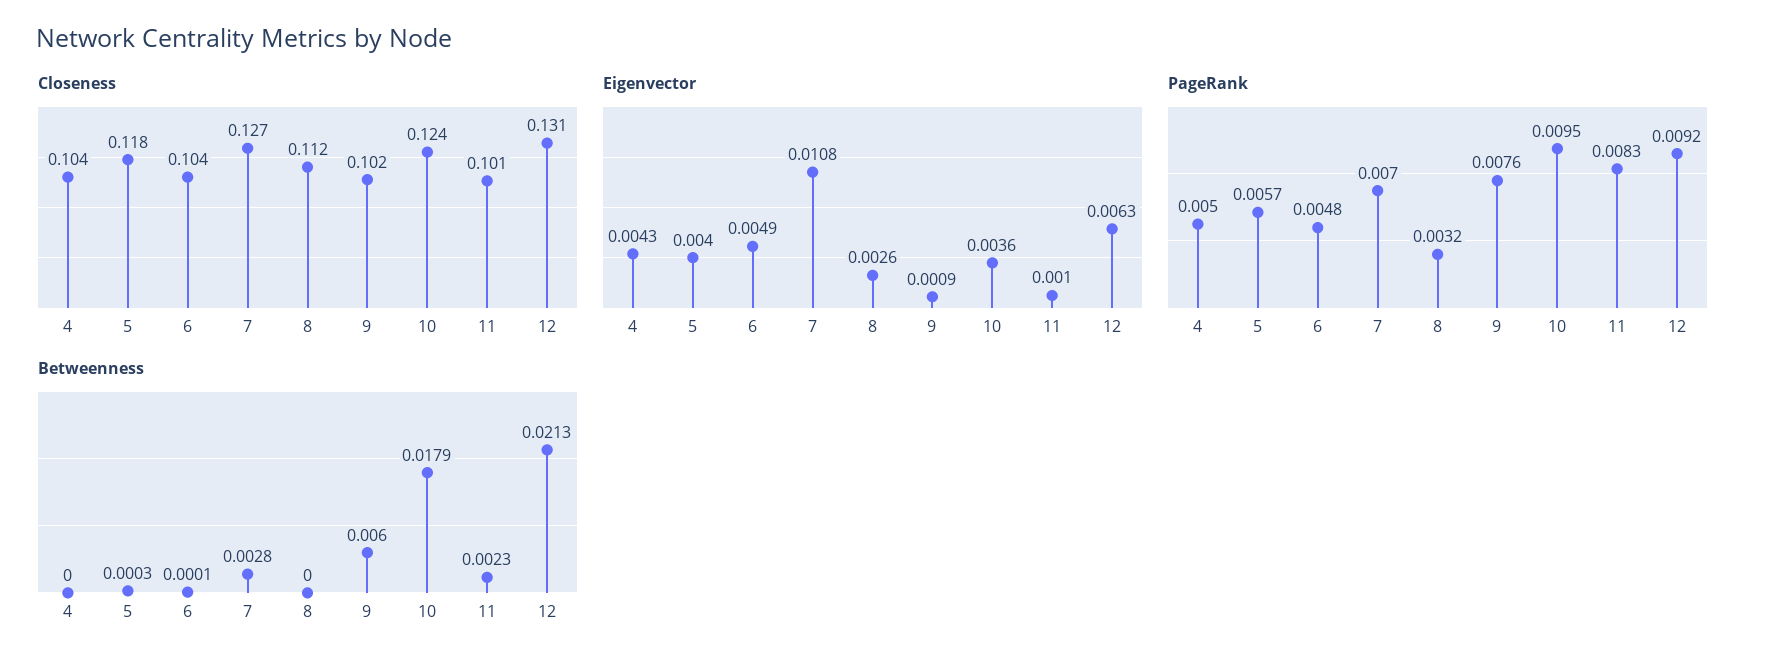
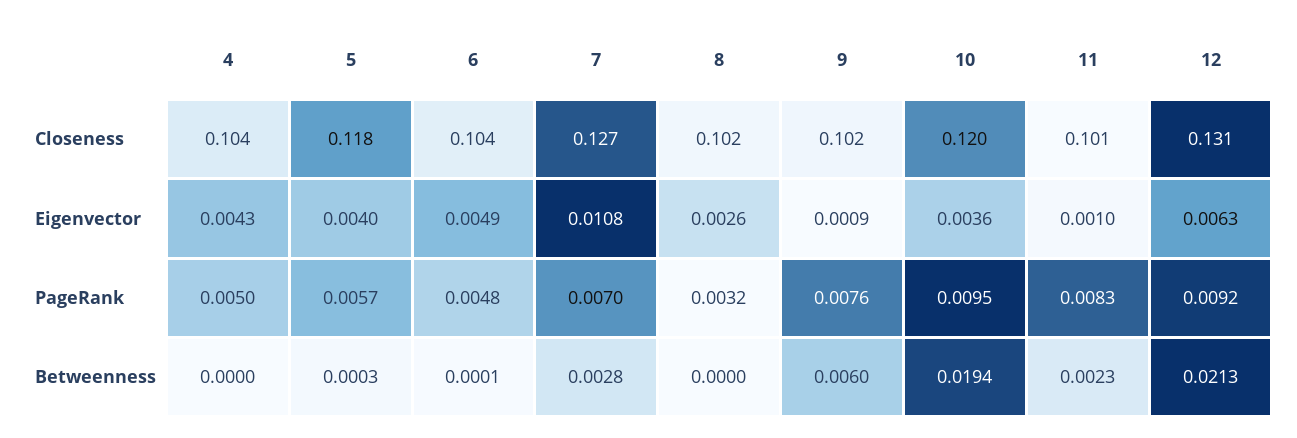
Closeness, 8: 0.112 -> 0.102
Closeness, 10: 0.124 -> 0.12
Betweenness, 10: 0.0179 -> 0.0194

